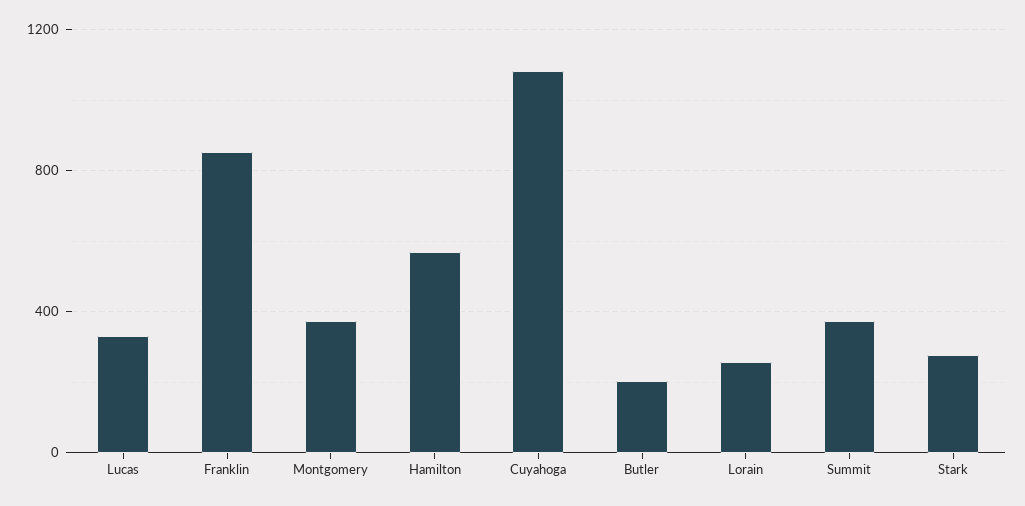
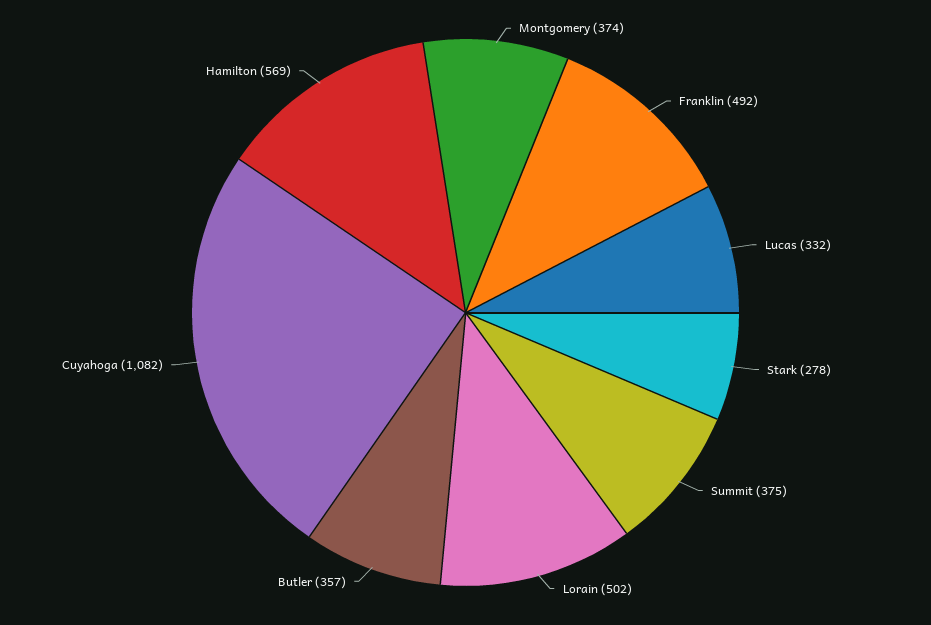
Franklin: 850 -> 492
Butler: 200 -> 357
Lorain: 250 -> 502

